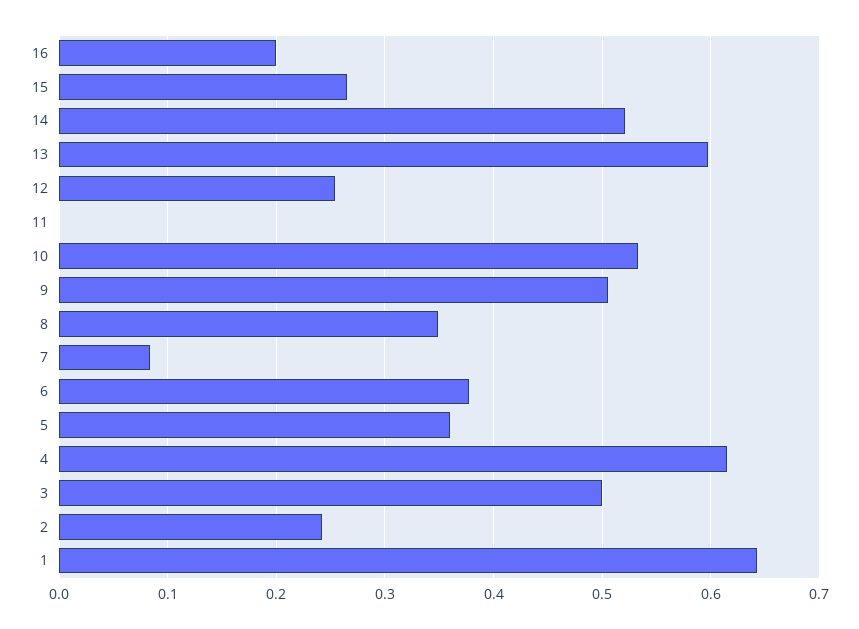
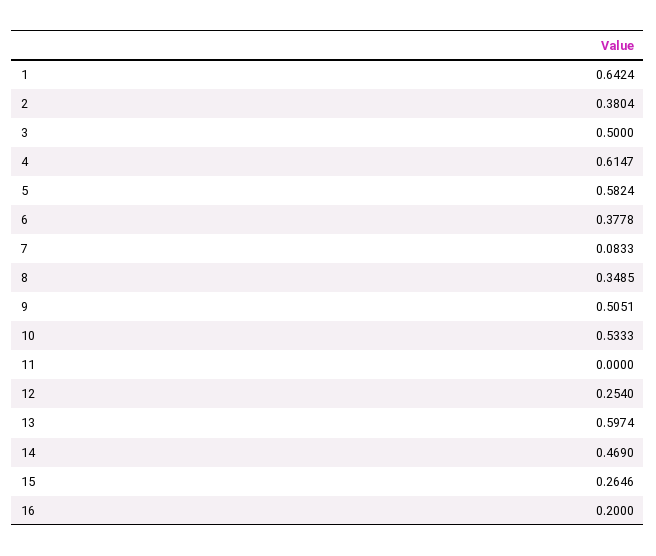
14: 0.52 -> 0.469
5: 0.36 -> 0.5824
2: 0.24 -> 0.3804

